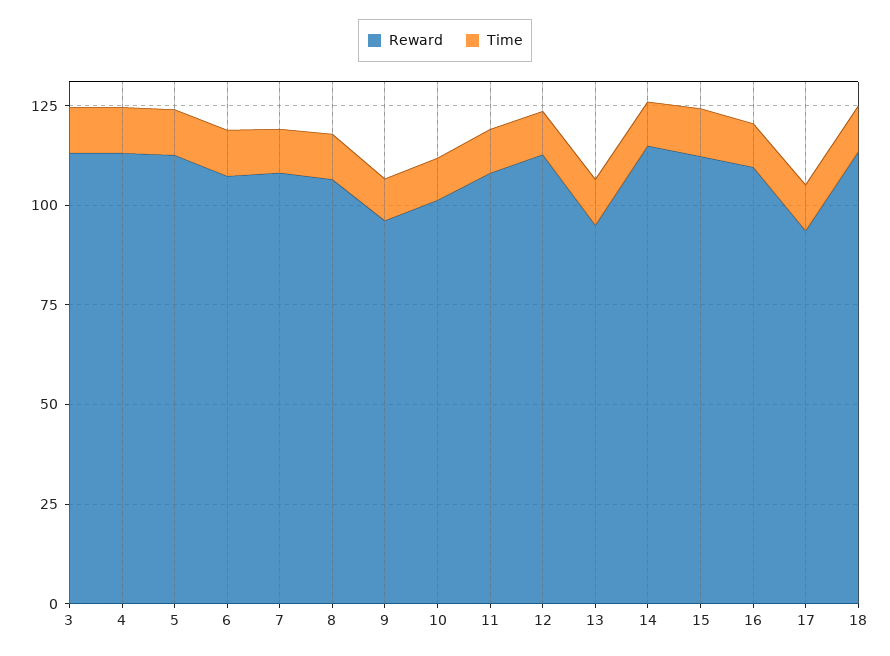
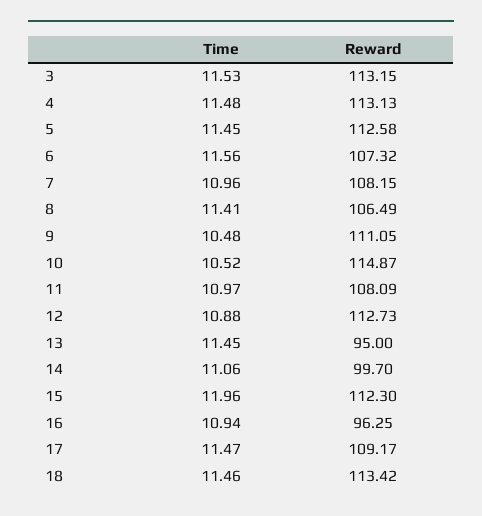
Reward, 9: 95 -> 111.05
Reward, 10: 100 -> 114.87
Reward, 14: 115 -> 99.7
Reward, 16: 110 -> 96.25
Reward, 17: 95 -> 109.17

